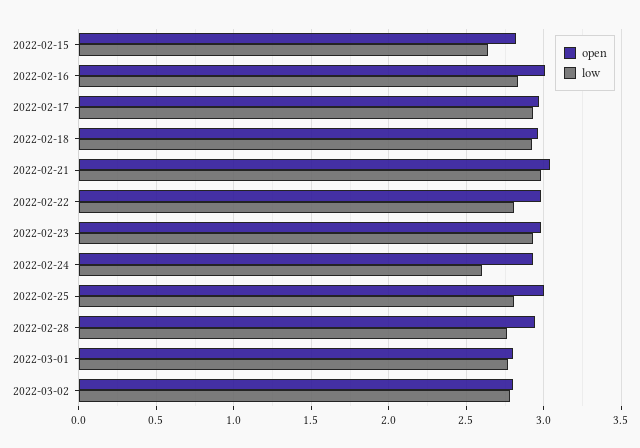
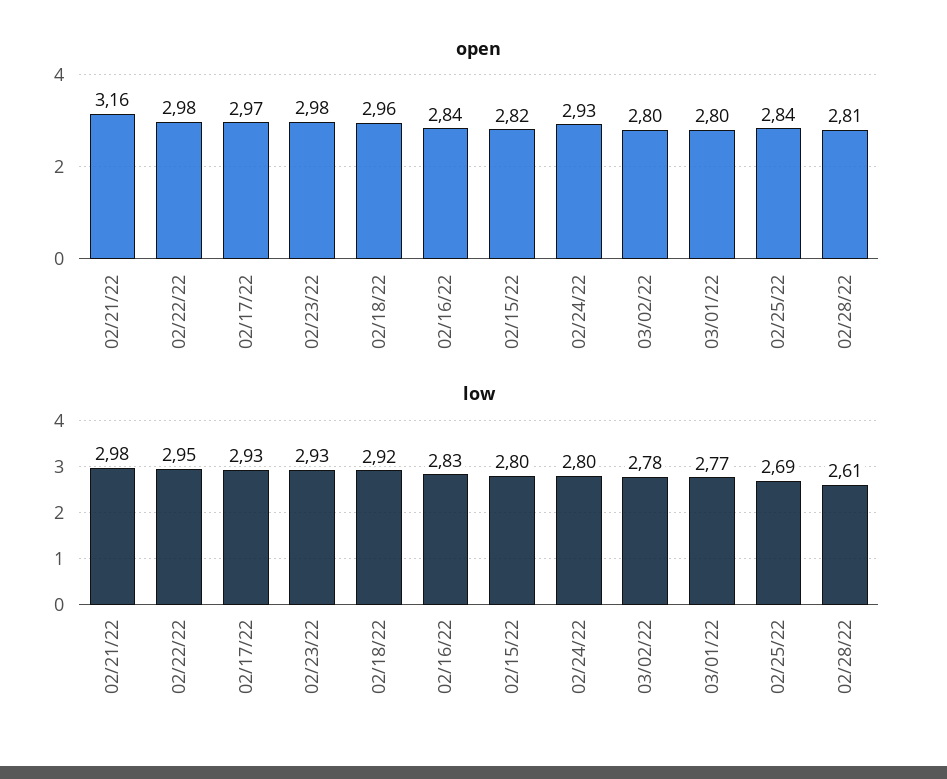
low, 2022-02-15: 2.65 -> 2.8
open, 2022-02-16: 3 -> 2.84
open, 2022-02-21: 3.05 -> 3.16
low, 2022-02-22: 2.8 -> 2.95
low, 2022-02-24: 2.6 -> 2.8
open, 2022-02-25: 3 -> 2.84
low, 2022-02-25: 2.8 -> 2.69
open, 2022-02-28: 2.95 -> 2.81
low, 2022-02-28: 2.75 -> 2.61

